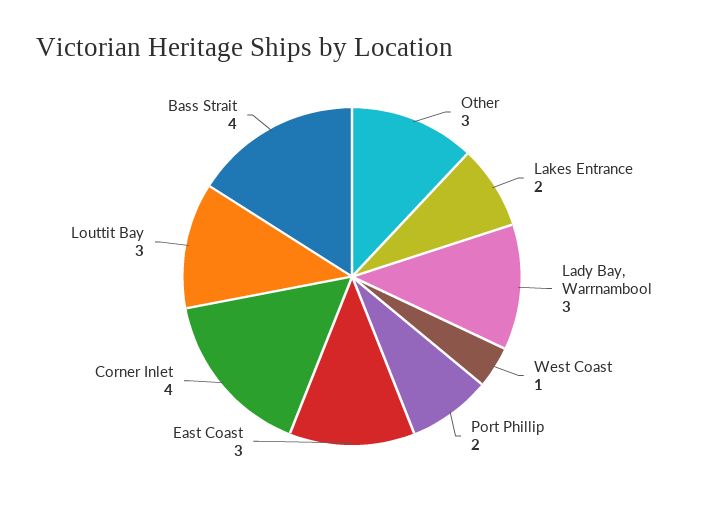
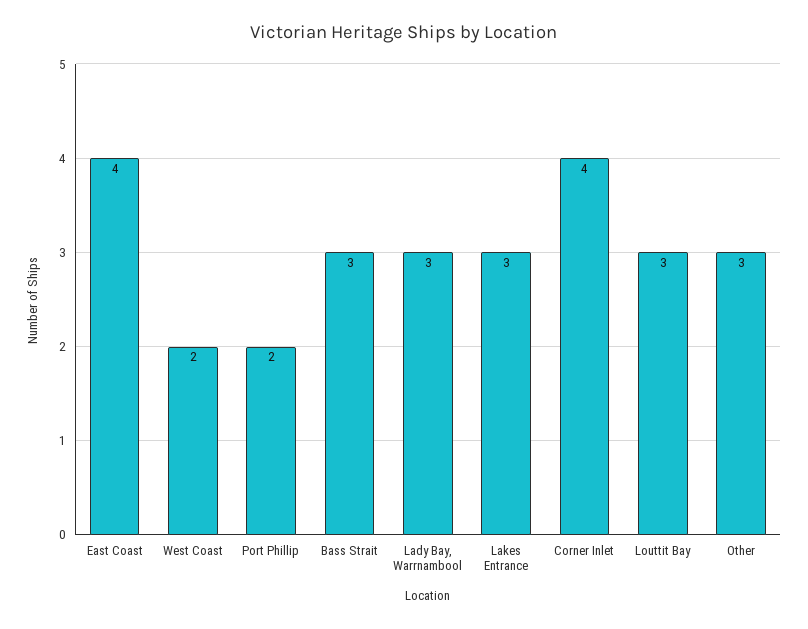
Lakes Entrance: 2 -> 3
West Coast: 1 -> 2
East Coast: 3 -> 4
Bass Strait: 4 -> 3

